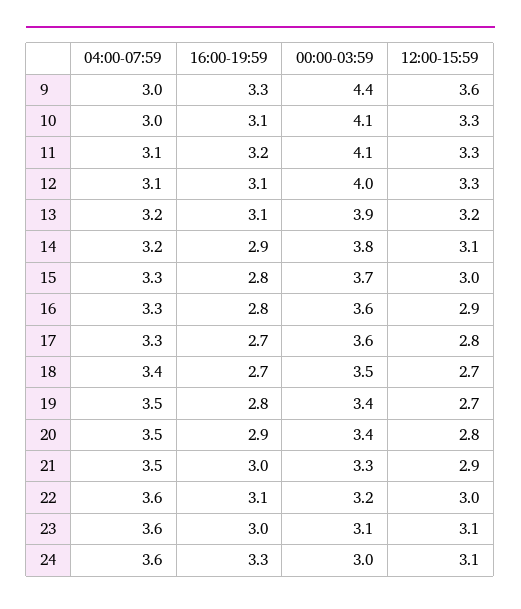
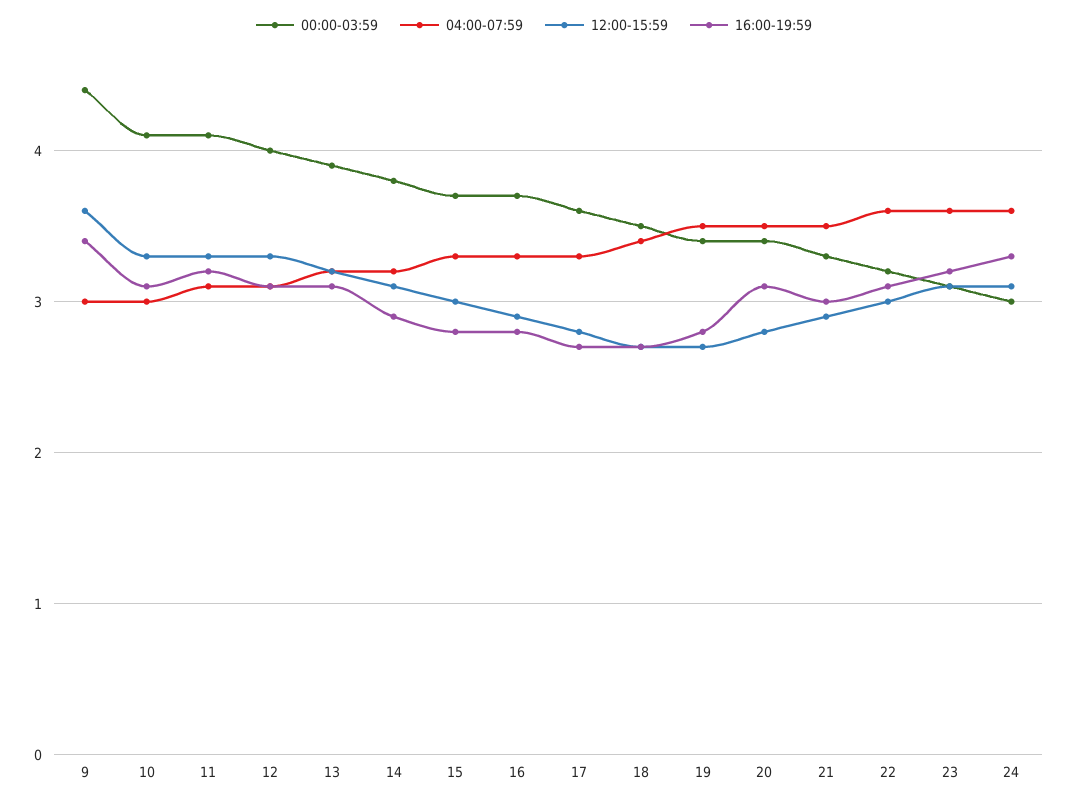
16:00-19:59, 9: 3.3 -> 3.4
00:00-03:59, 16: 3.6 -> 3.7
16:00-19:59, 20: 2.9 -> 3.1
16:00-19:59, 23: 3 -> 3.2

